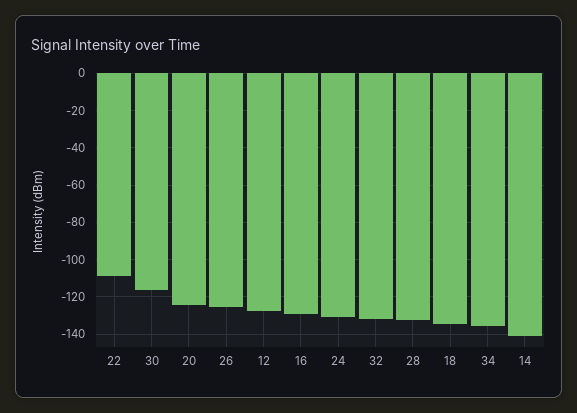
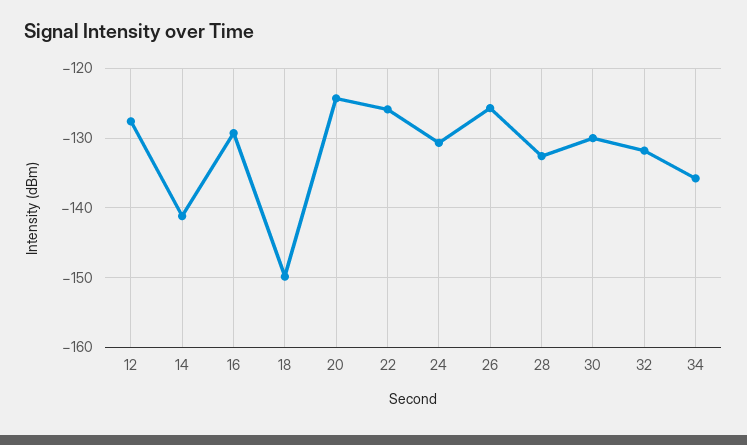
22: -110 -> -126
30: -115 -> -130
18: -135 -> -150

